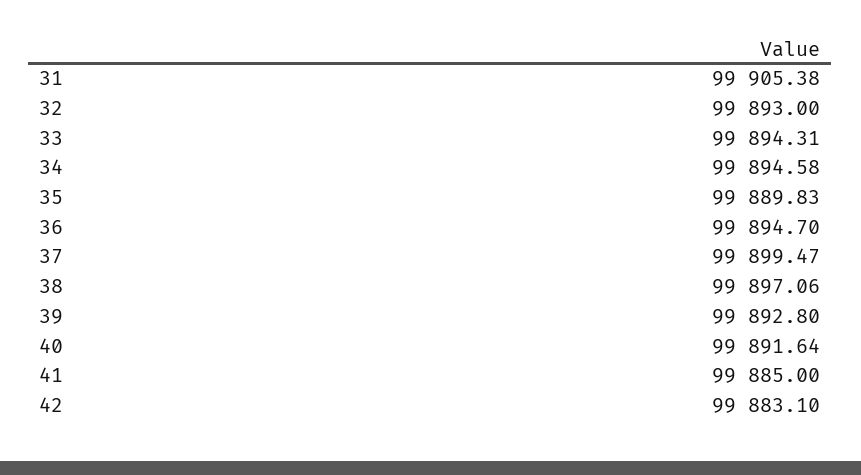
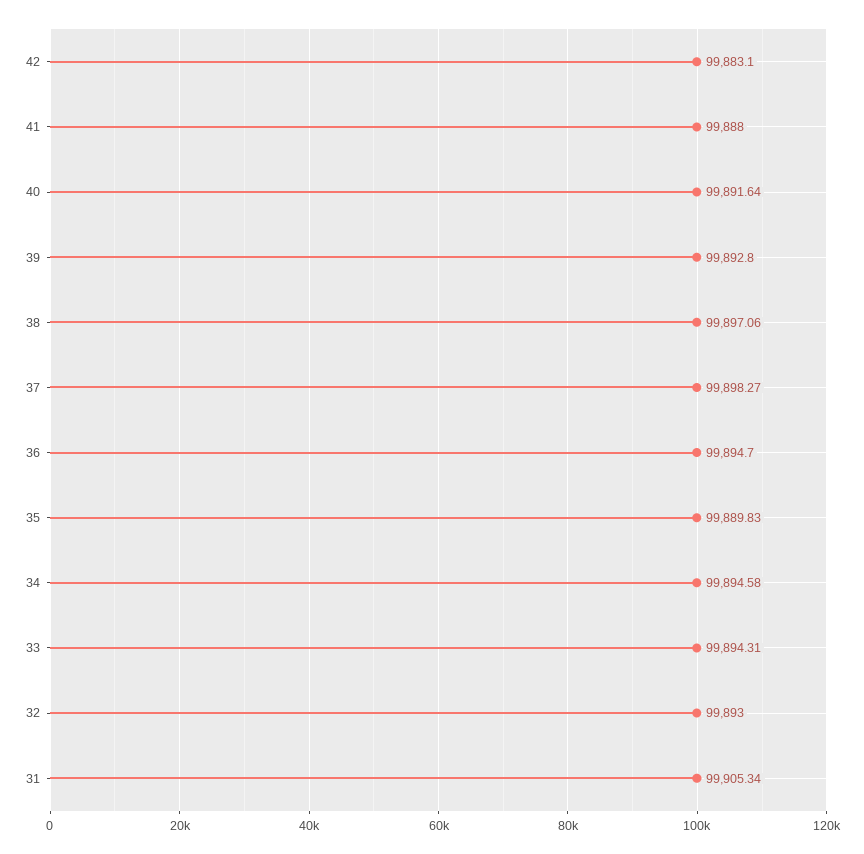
31: 99905.38 -> 99905.34
37: 99899.47 -> 99898.27
41: 99885 -> 99888

